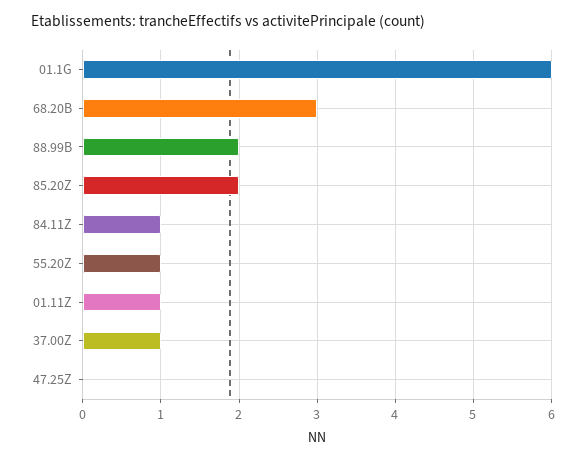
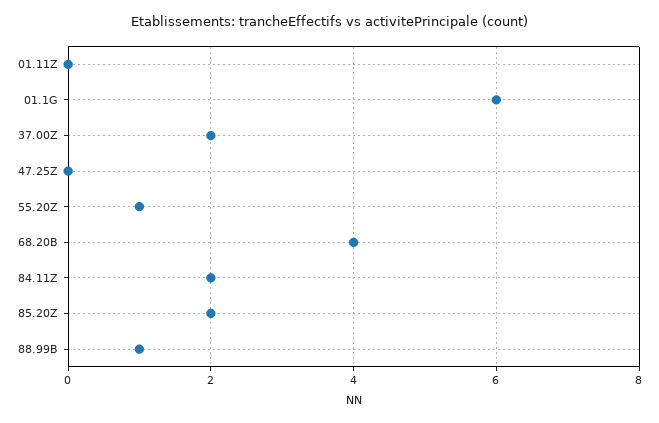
68.20B: 3 -> 4
88.99B: 2 -> 1
84.11Z: 1 -> 2
01.11Z: 1 -> 0
37.00Z: 1 -> 2

